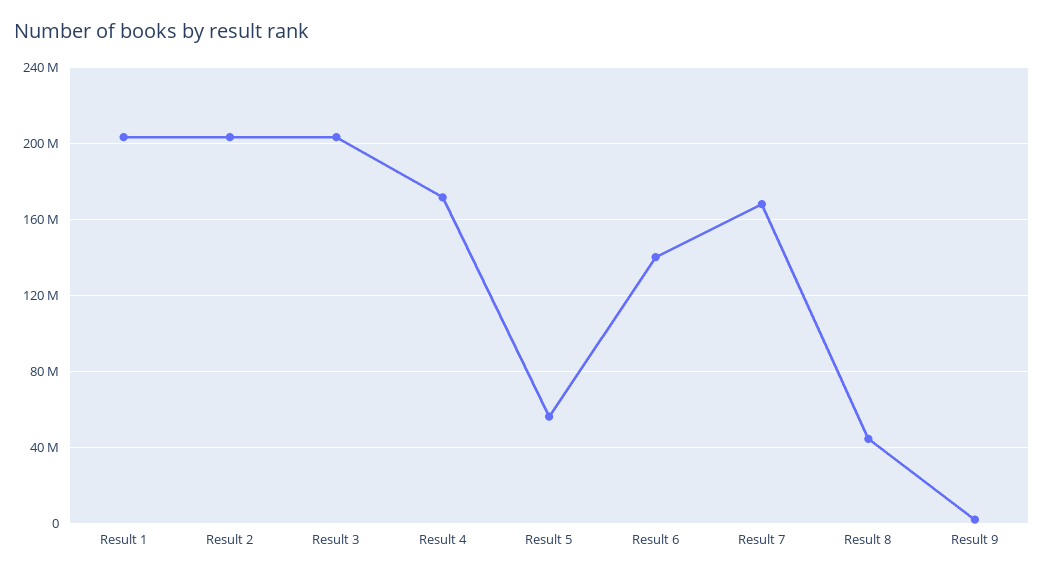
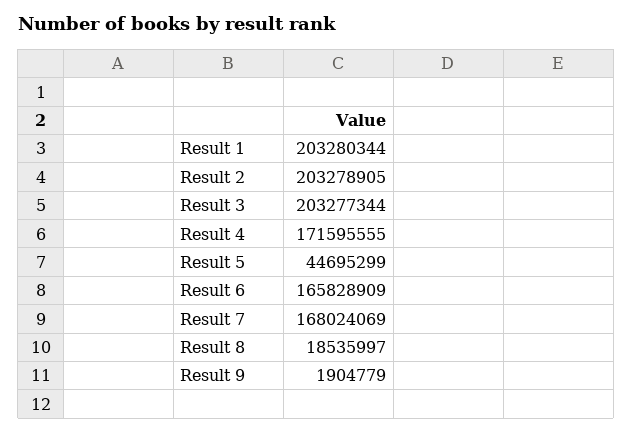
Result 5: 55000000 -> 44695299
Result 6: 140000000 -> 165828909
Result 8: 45000000 -> 18535997

